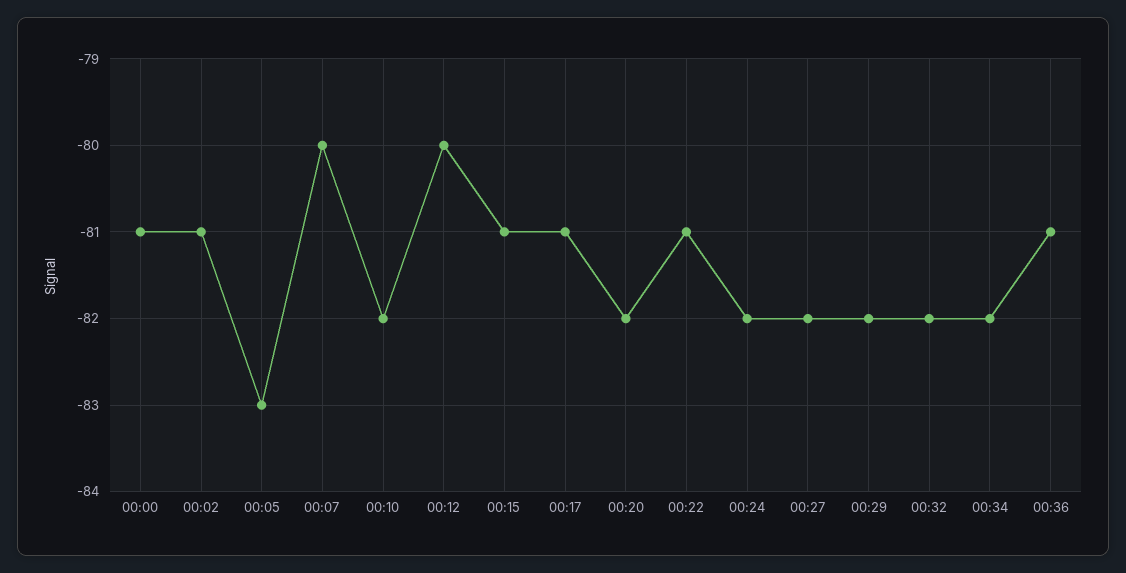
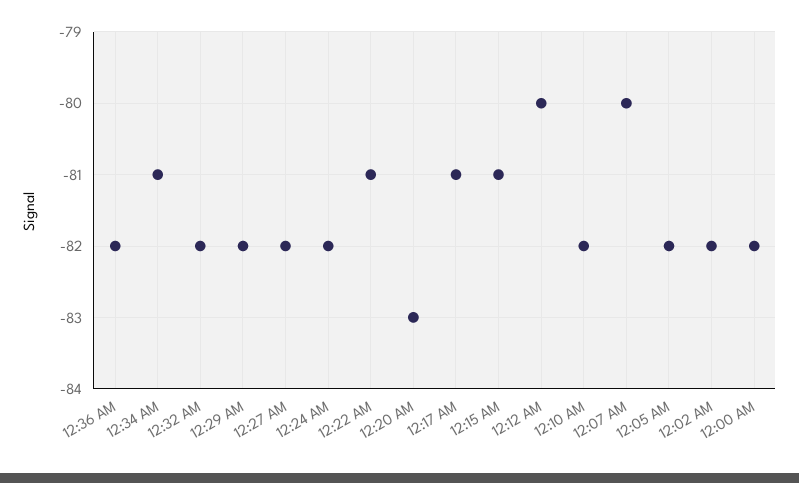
00:00: -81 -> -82
00:02: -81 -> -82
00:05: -83 -> -82
00:20: -82 -> -83
00:34: -82 -> -81
00:36: -81 -> -82

